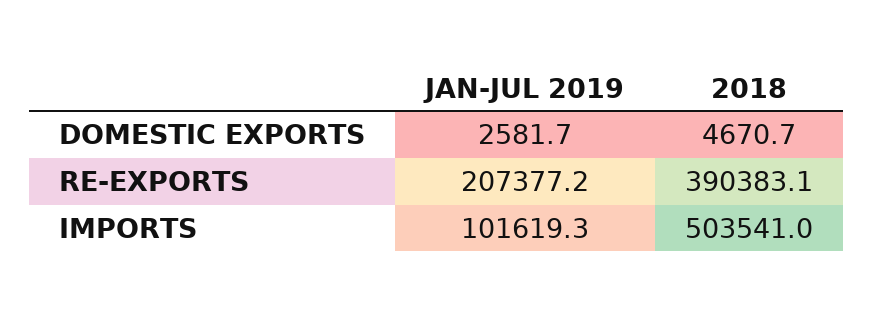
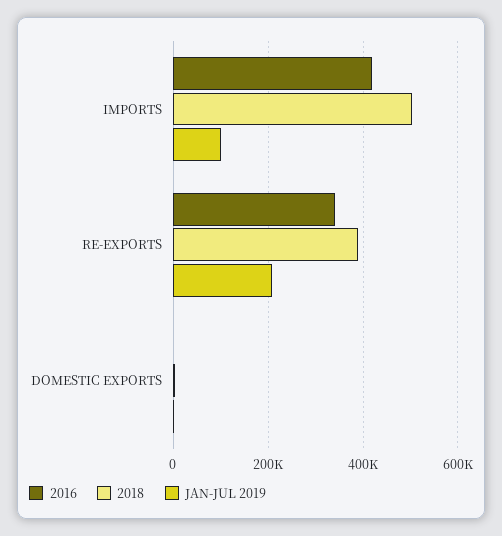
2016, IMPORTS: none -> 420000
2016, RE-EXPORTS: none -> 340000
2016, DOMESTIC EXPORTS: none -> 0

